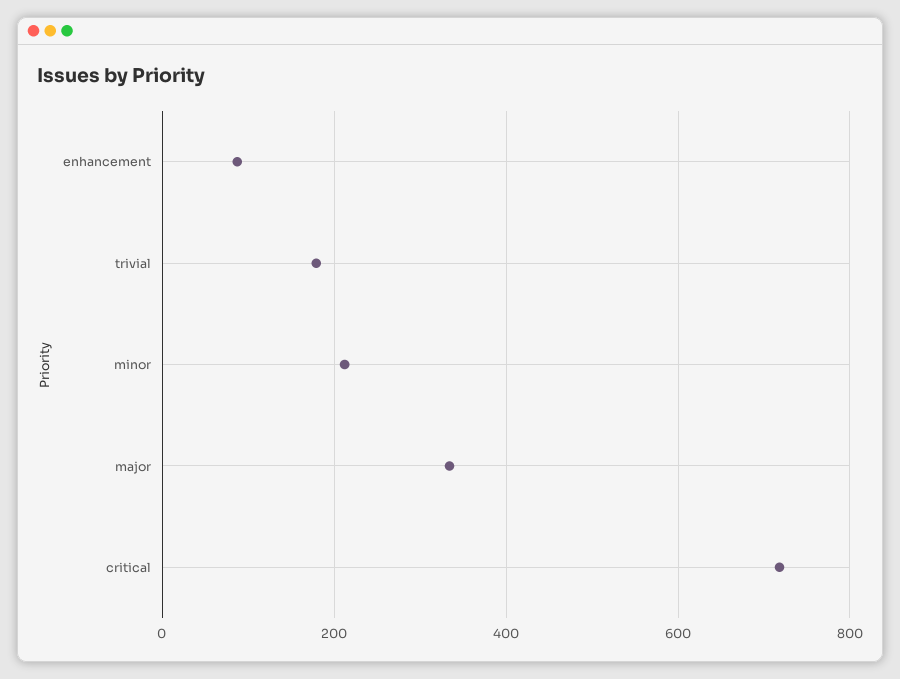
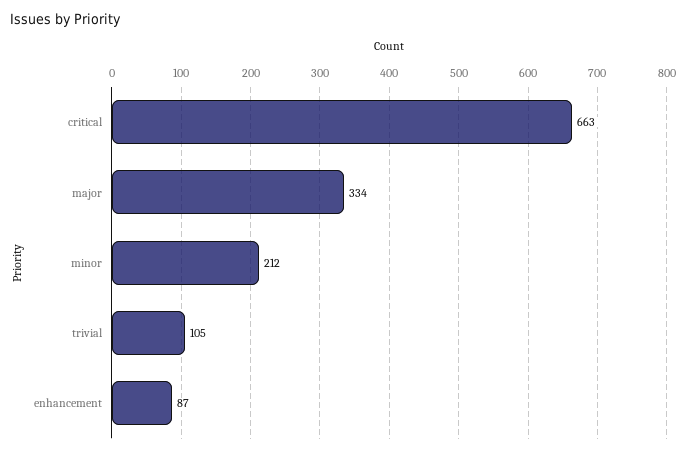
trivial: 180 -> 105
critical: 720 -> 663

